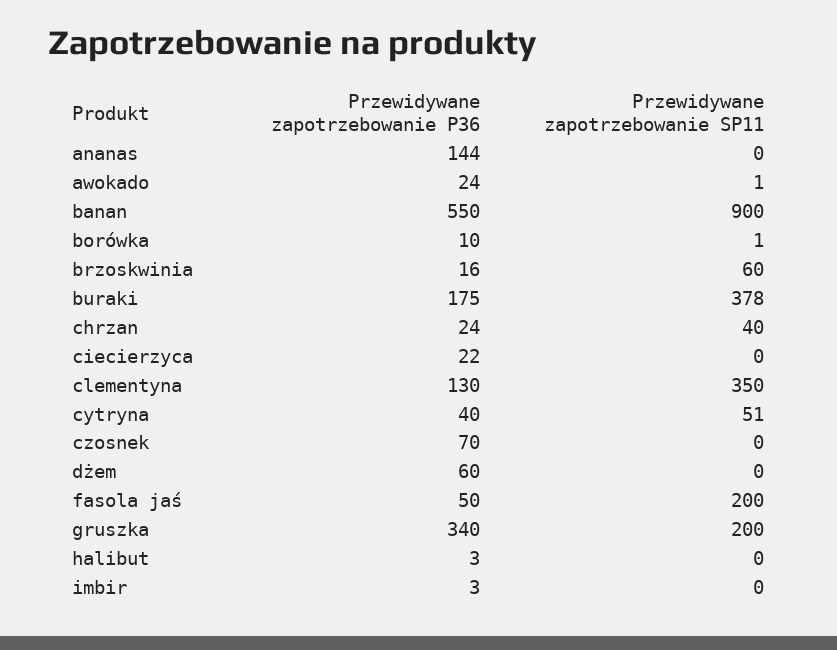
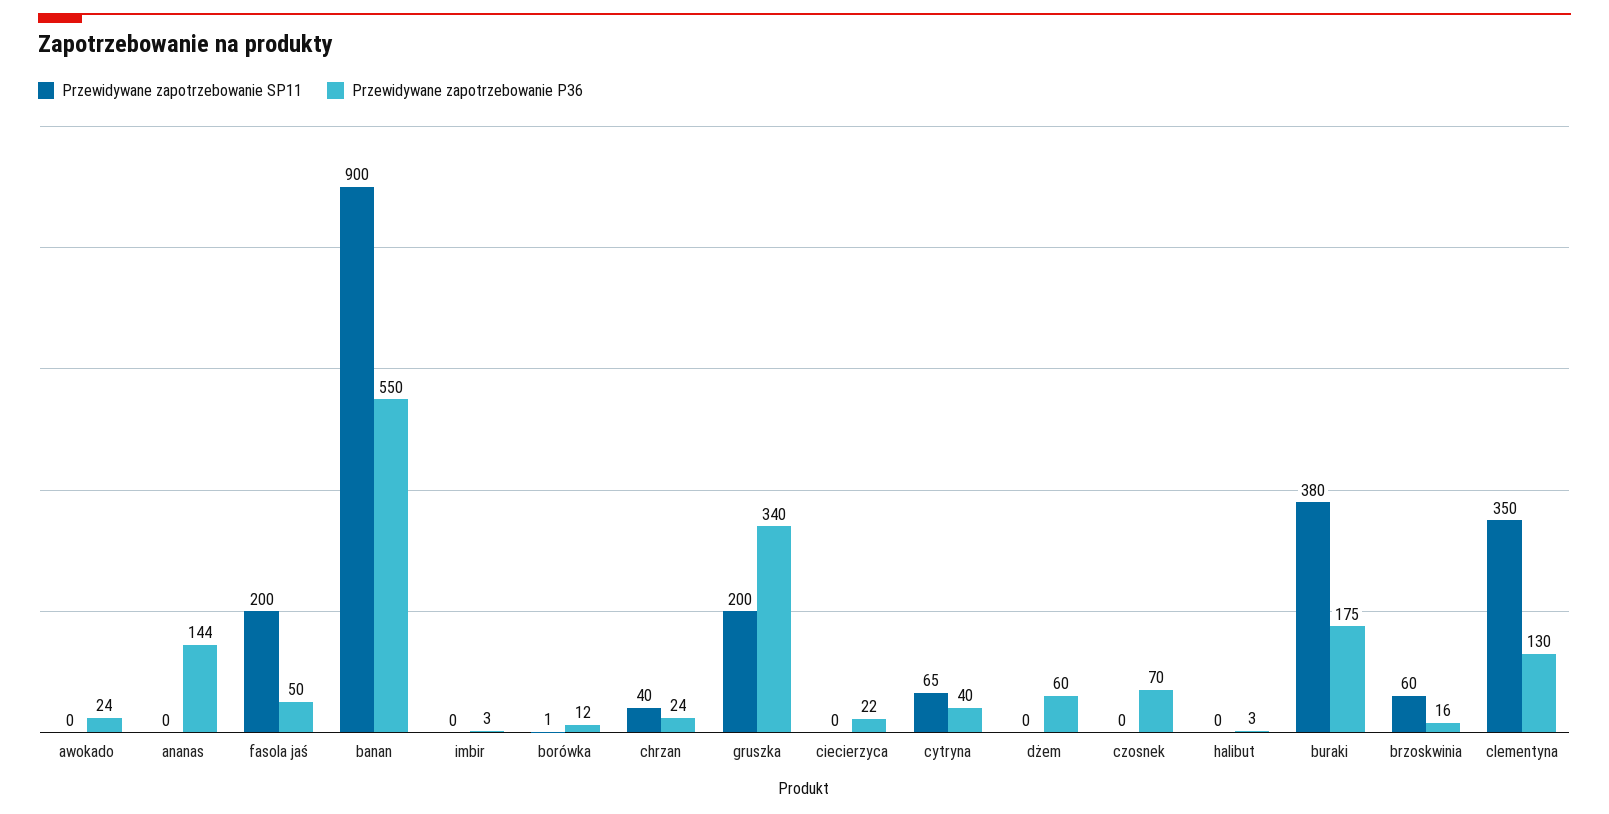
Przewidywane zapotrzebowanie SP11, awokado: 1 -> 0
Przewidywane zapotrzebowanie P36, borówka: 10 -> 12
Przewidywane zapotrzebowanie SP11, buraki: 378 -> 380
Przewidywane zapotrzebowanie SP11, cytryna: 51 -> 65

